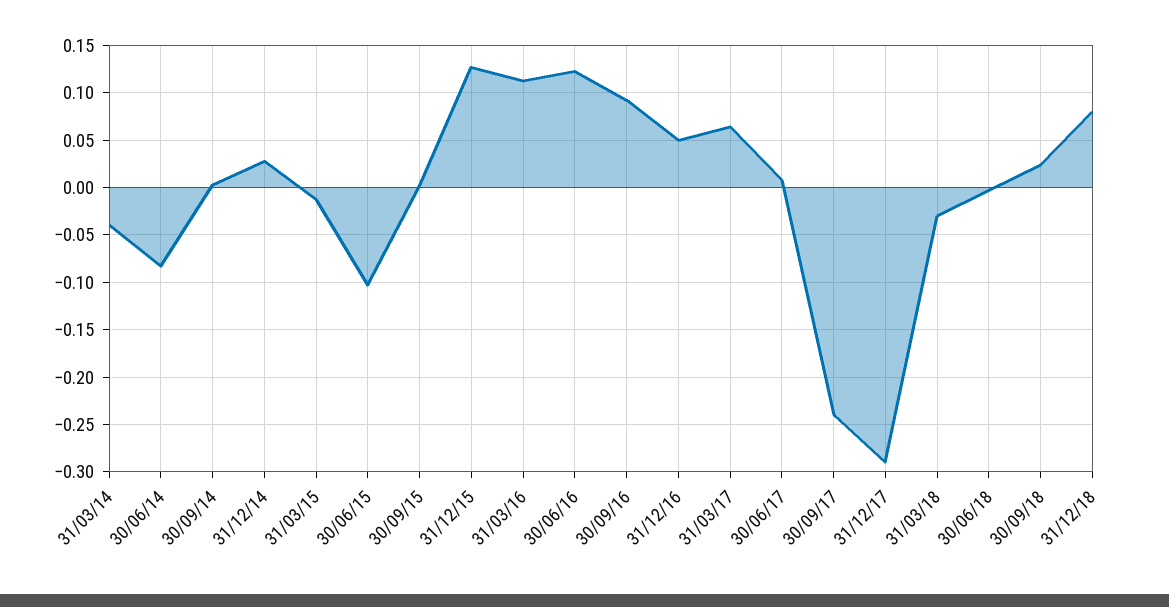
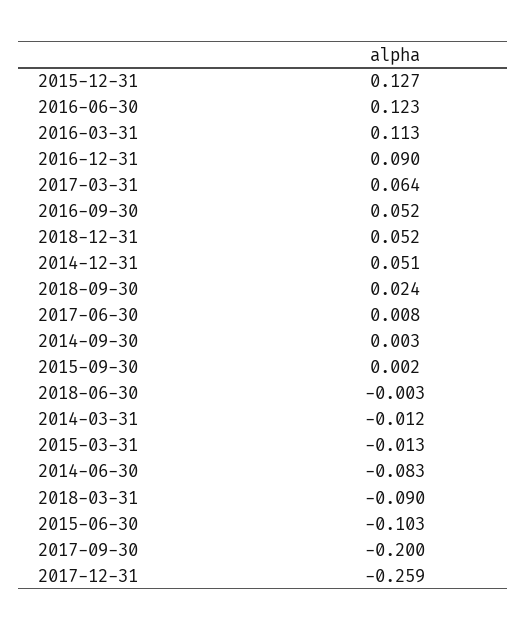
31/03/14: -0.04 -> -0.012
31/12/14: 0.03 -> 0.051
30/09/16: 0.09 -> 0.052
31/12/16: 0.05 -> 0.09
30/09/17: -0.24 -> -0.2
31/12/17: -0.29 -> -0.259
31/03/18: -0.03 -> -0.09
31/12/18: 0.08 -> 0.052

